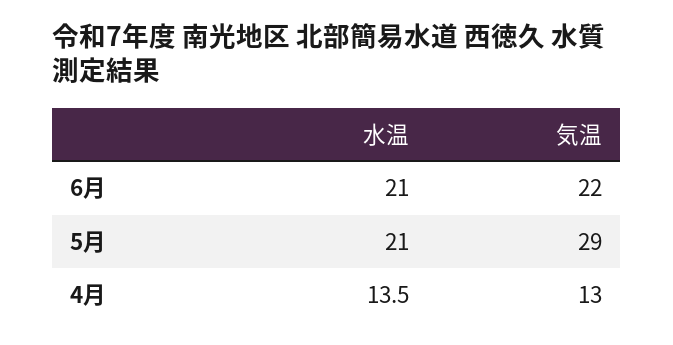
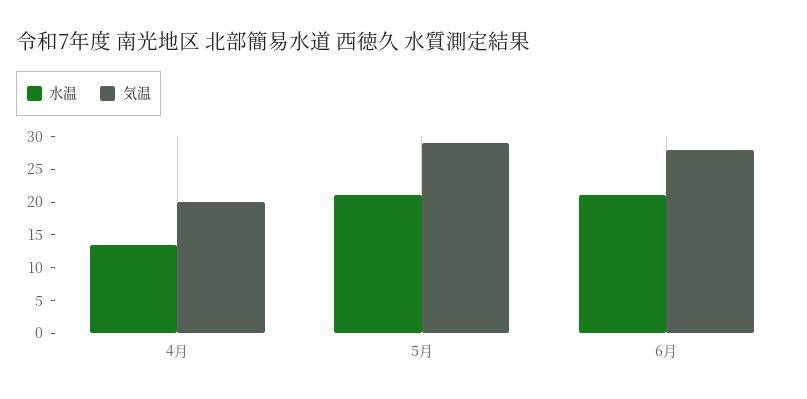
気温, 6月: 22 -> 27.5
気温, 4月: 13 -> 20

